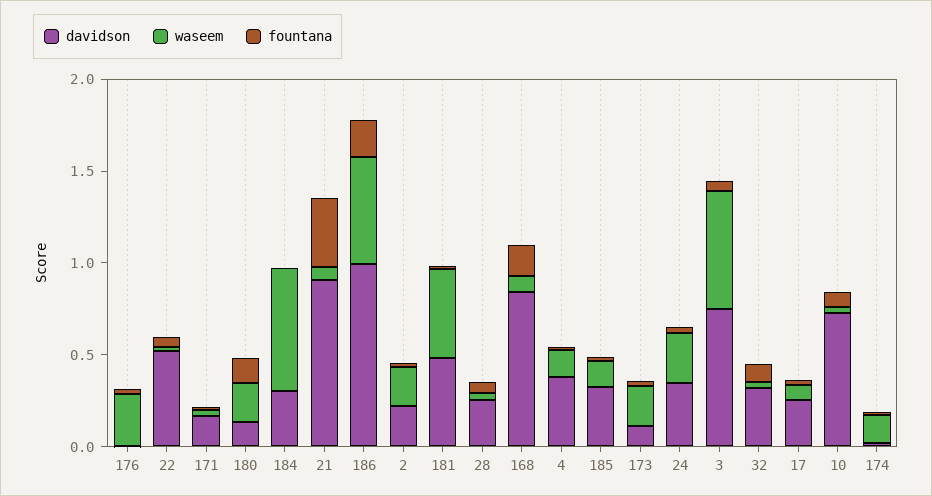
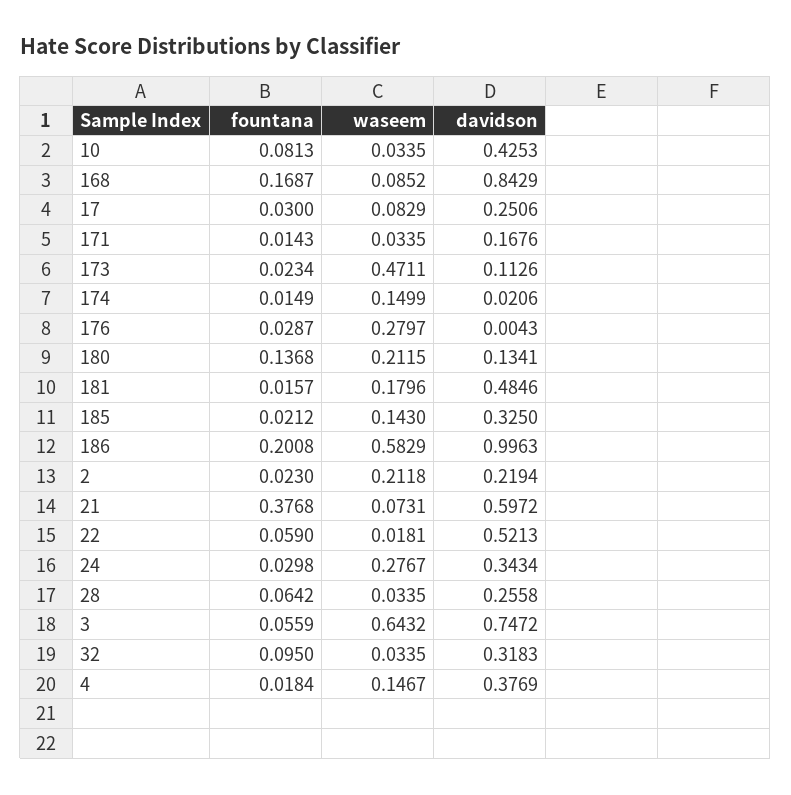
davidson, 184: 0.3 -> none
waseem, 184: 0.7 -> none
fountana, 184: 0 -> none
davidson, 21: 0.9 -> 0.5972
waseem, 181: 0.5 -> 0.1796
waseem, 173: 0.2 -> 0.4711
davidson, 10: 0.7 -> 0.4253

